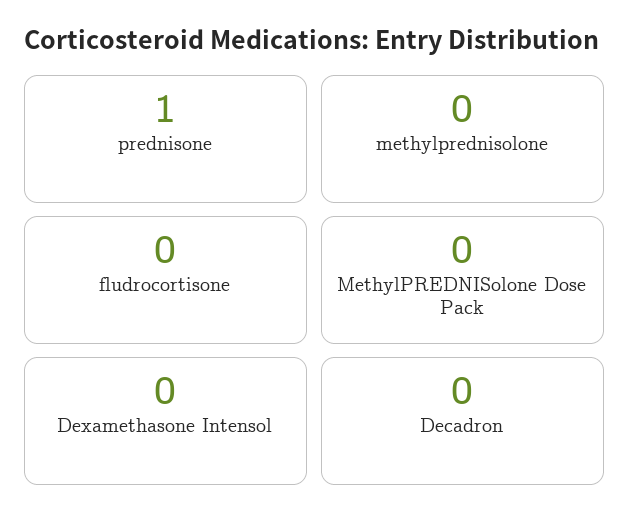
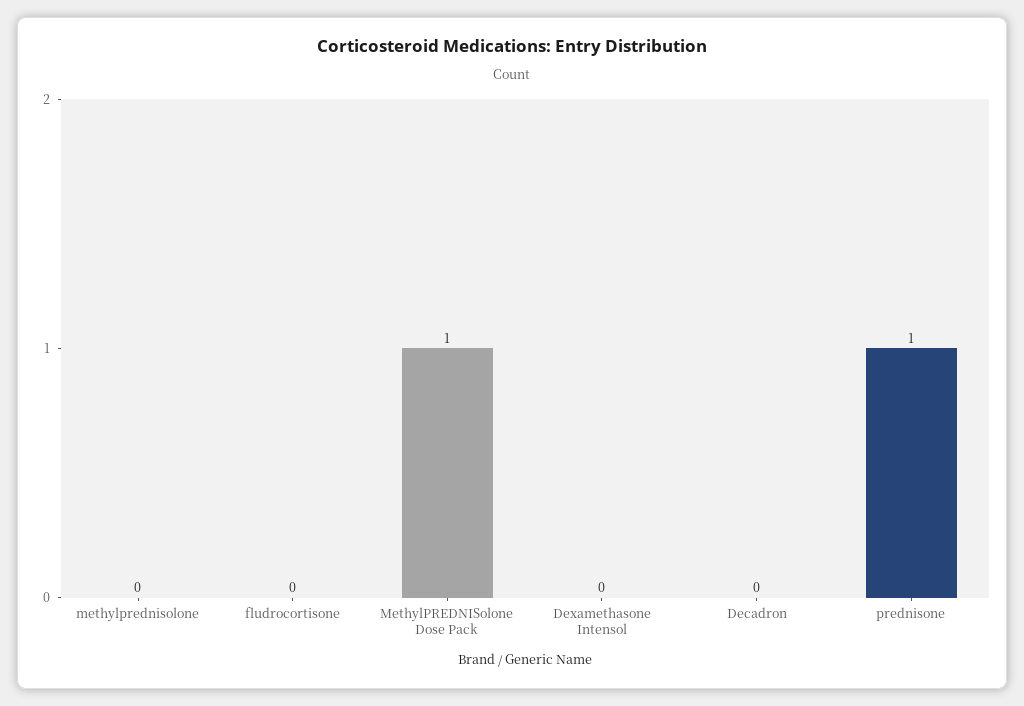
MethylPREDNISolone Dose Pack: 0 -> 1

